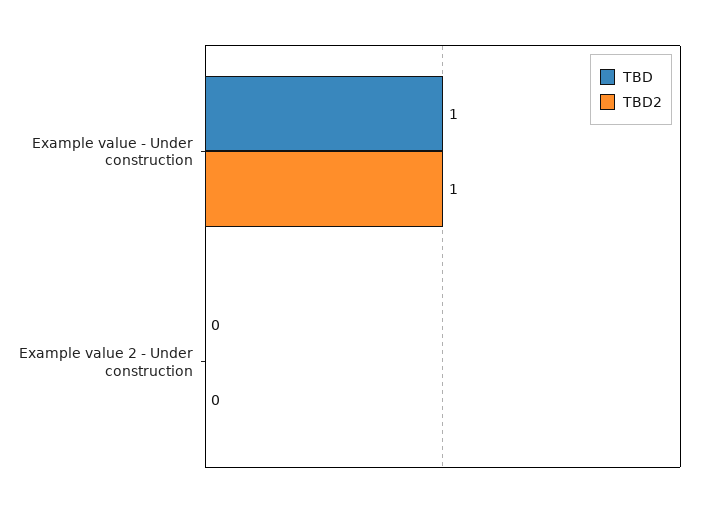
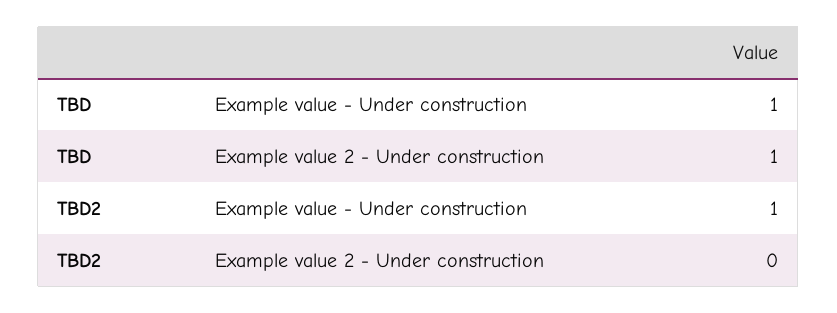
TBD, Example value 2 - Under construction: 0 -> 1

